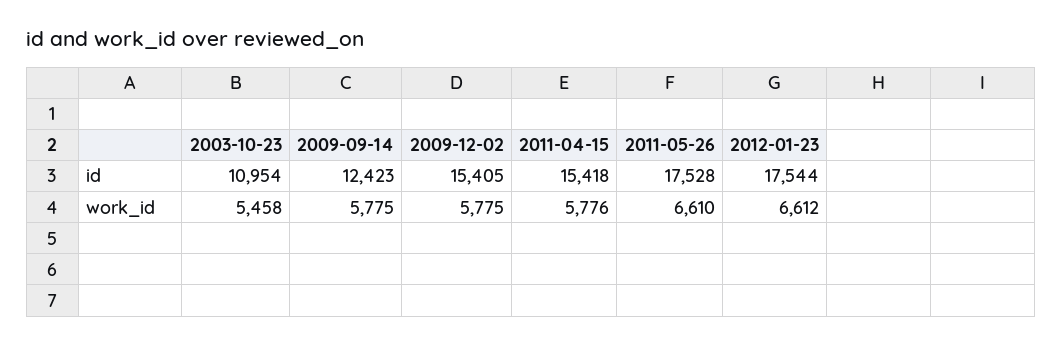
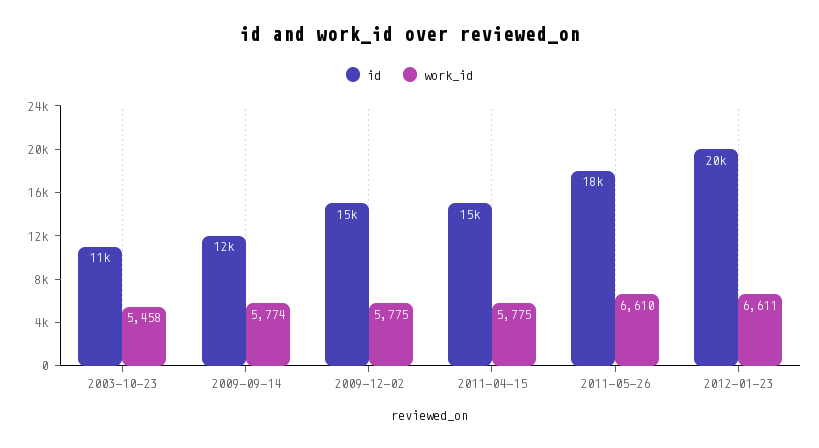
id, 2012-01-23: 17544 -> 20000
work_id, 2009-09-14: 5775 -> 5774
work_id, 2011-04-15: 5776 -> 5775
work_id, 2012-01-23: 6612 -> 6611

